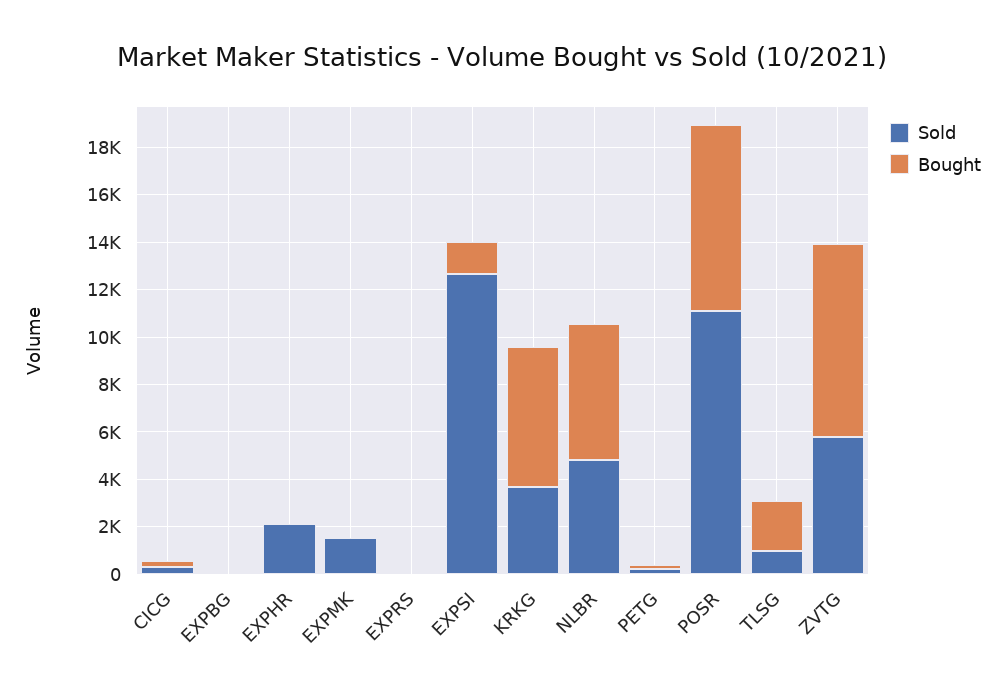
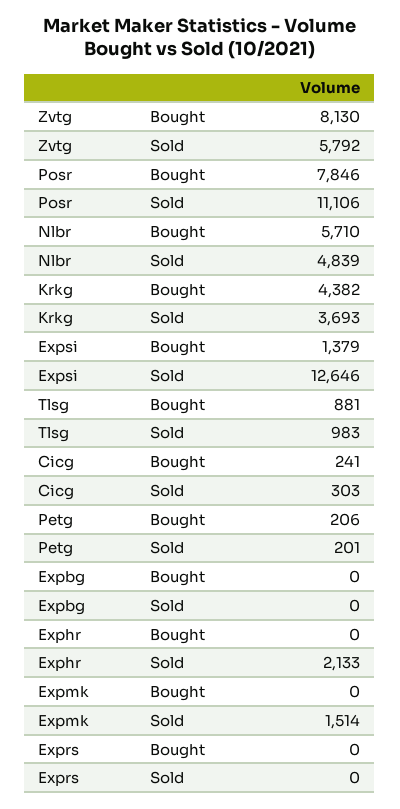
Bought, KRKG: 6000 -> 4382
Bought, TLSG: 2000 -> 881

